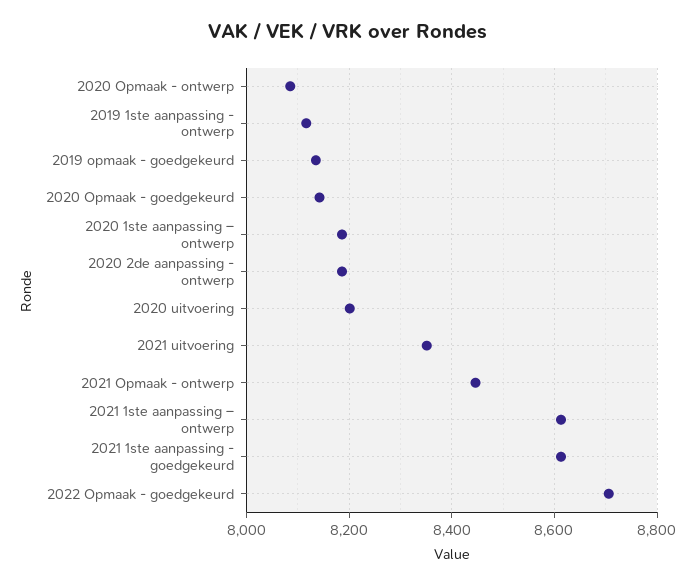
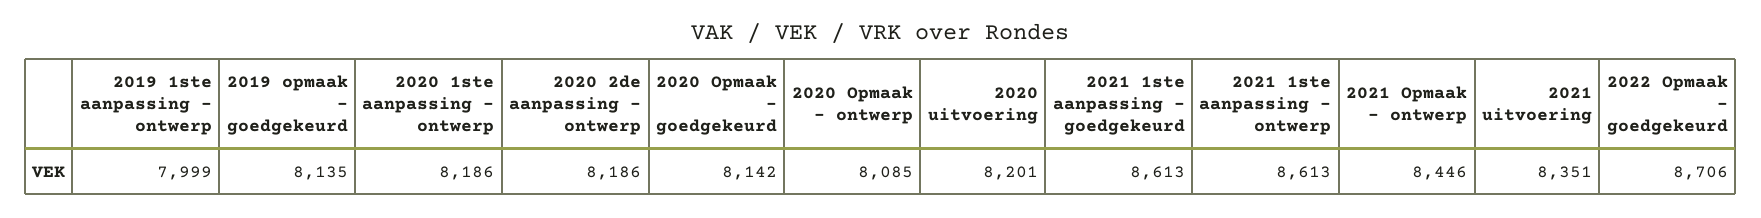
2019 1ste aanpassing - ontwerp: 8120 -> 7999

